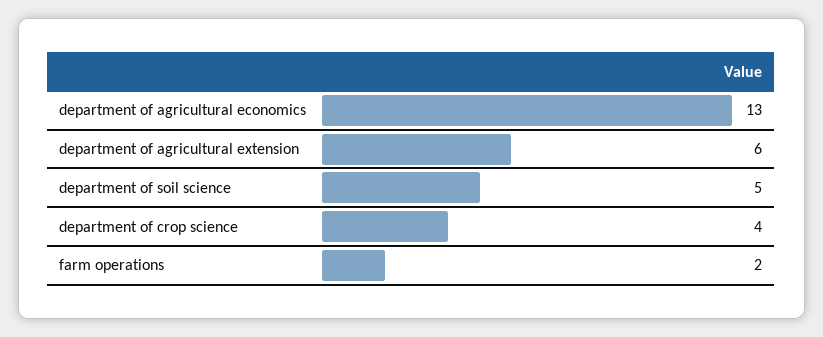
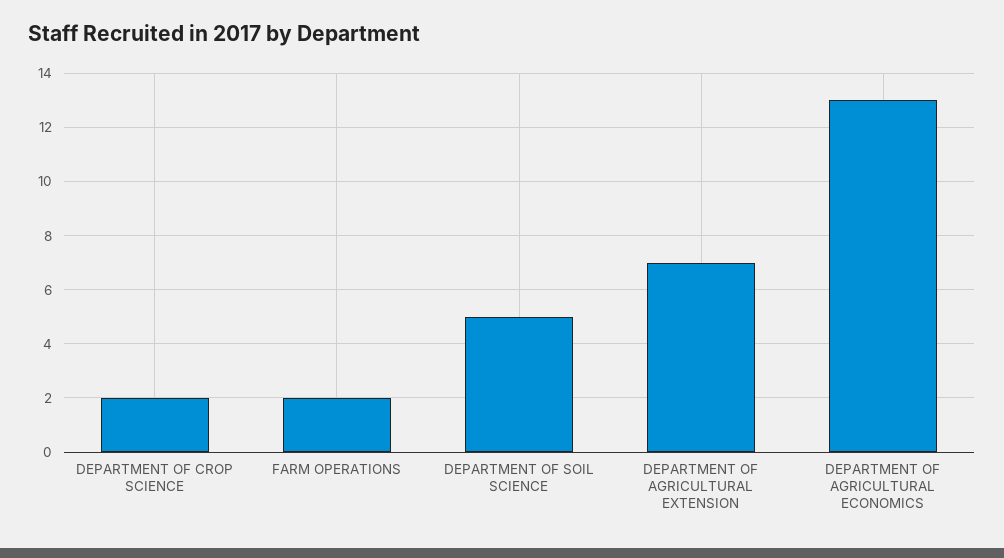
department of agricultural extension: 6 -> 7
department of crop science: 4 -> 2

